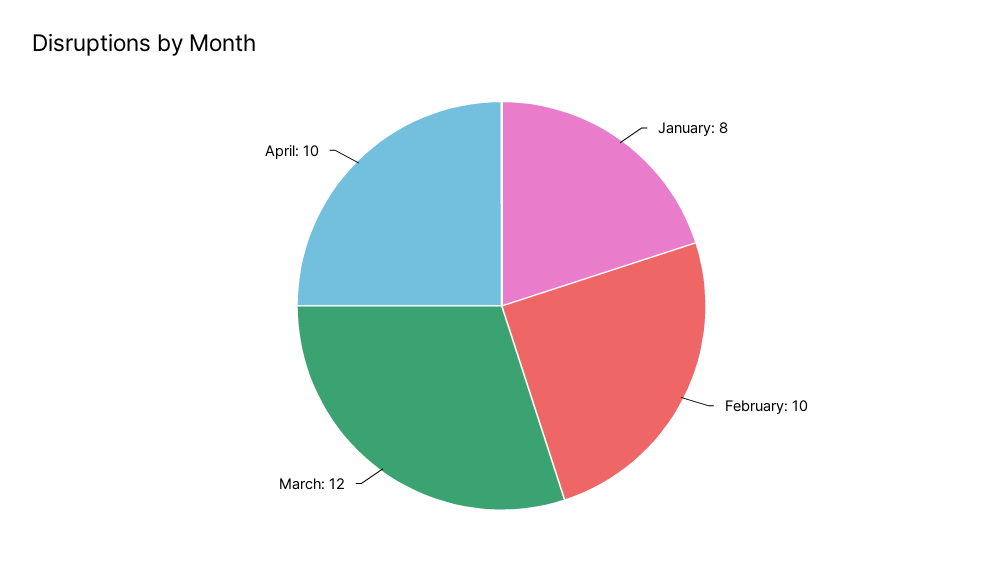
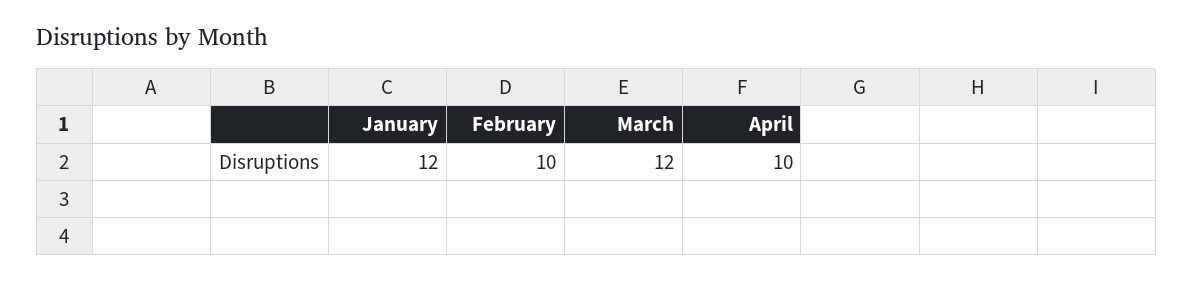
January: 8 -> 12

